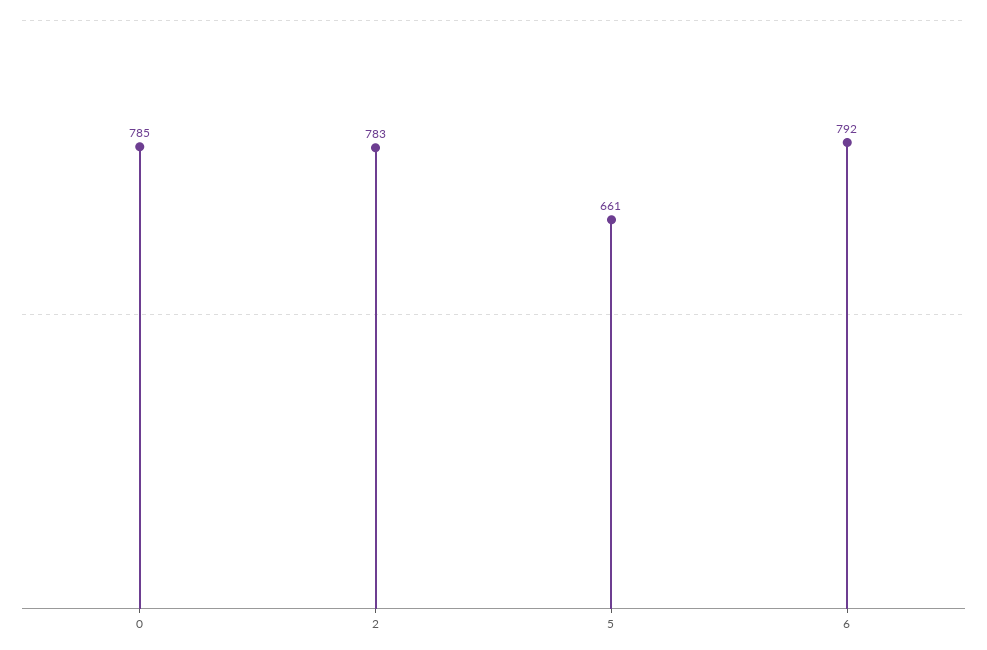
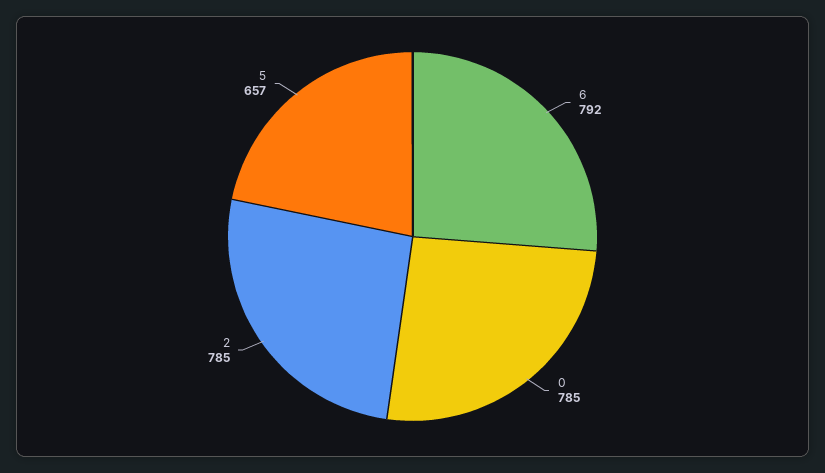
2: 783 -> 785
5: 661 -> 657

